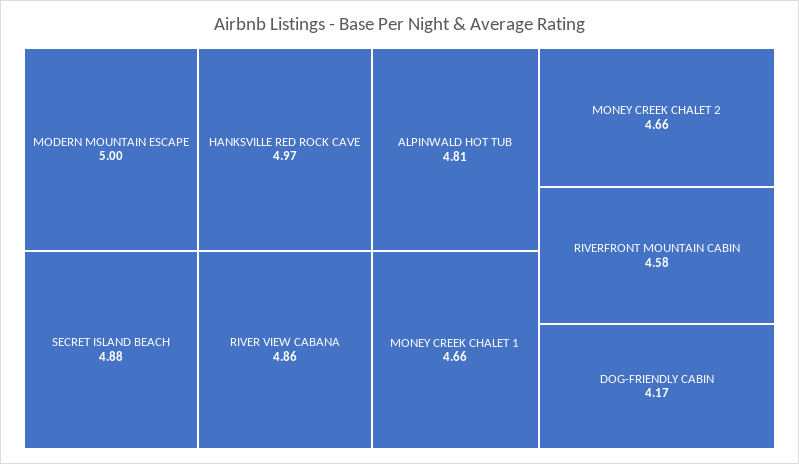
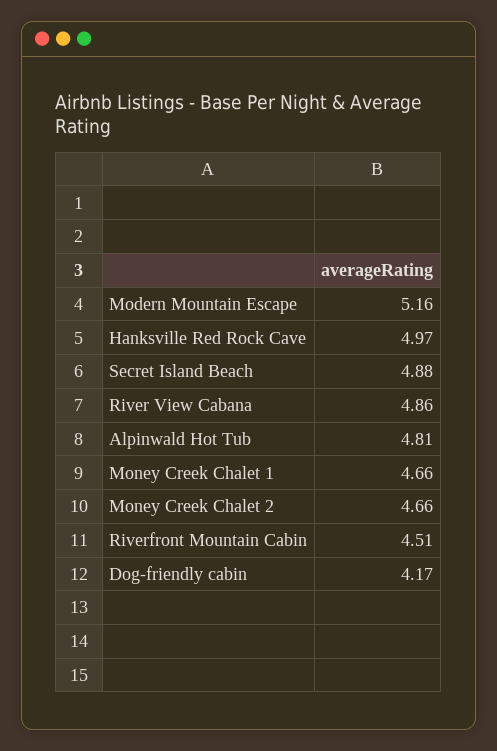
MODERN MOUNTAIN ESCAPE: 5 -> 5.16
RIVERFRONT MOUNTAIN CABIN: 4.58 -> 4.51

